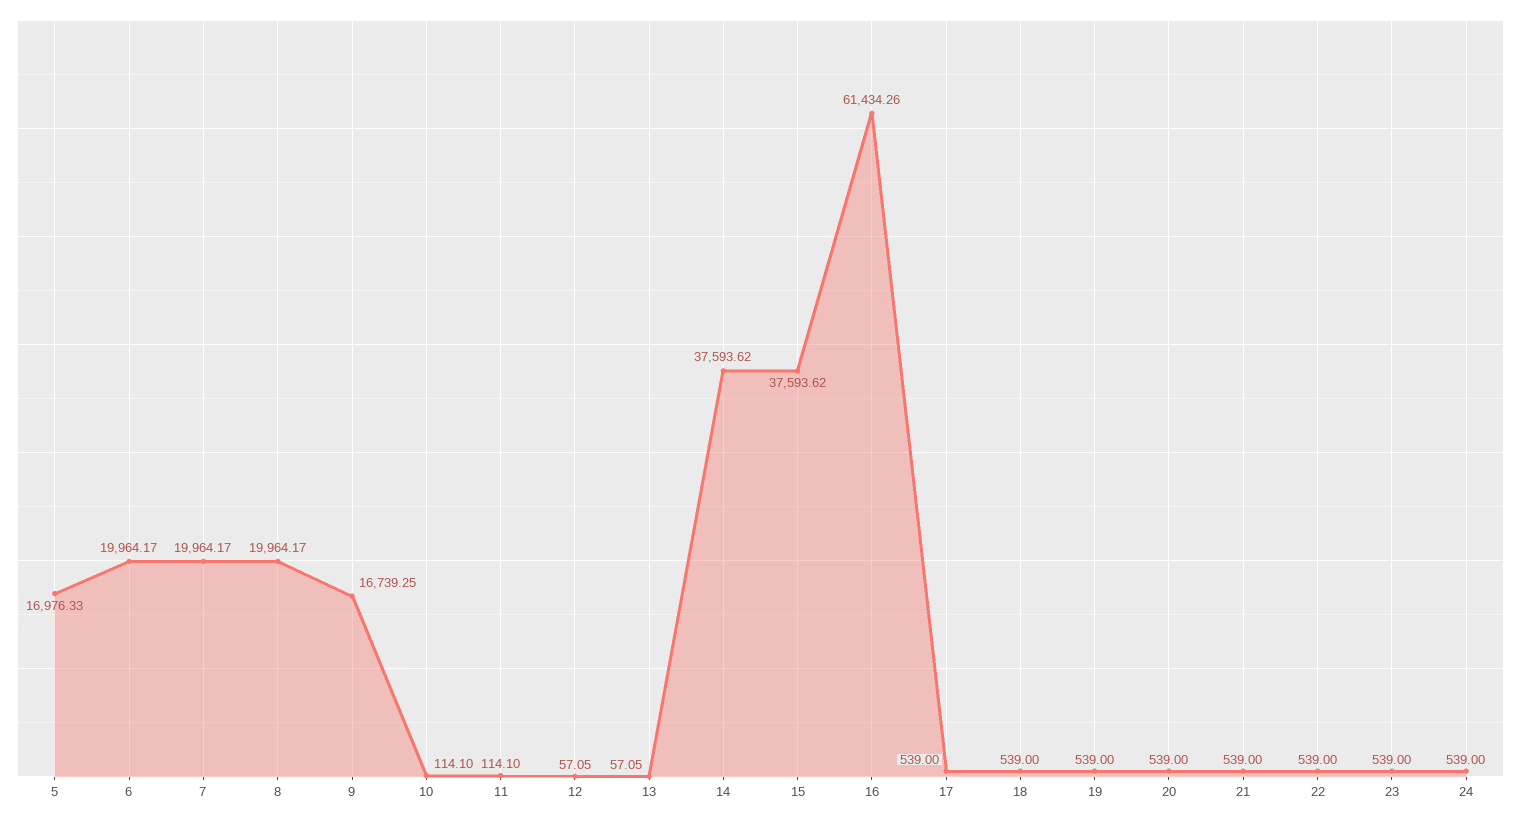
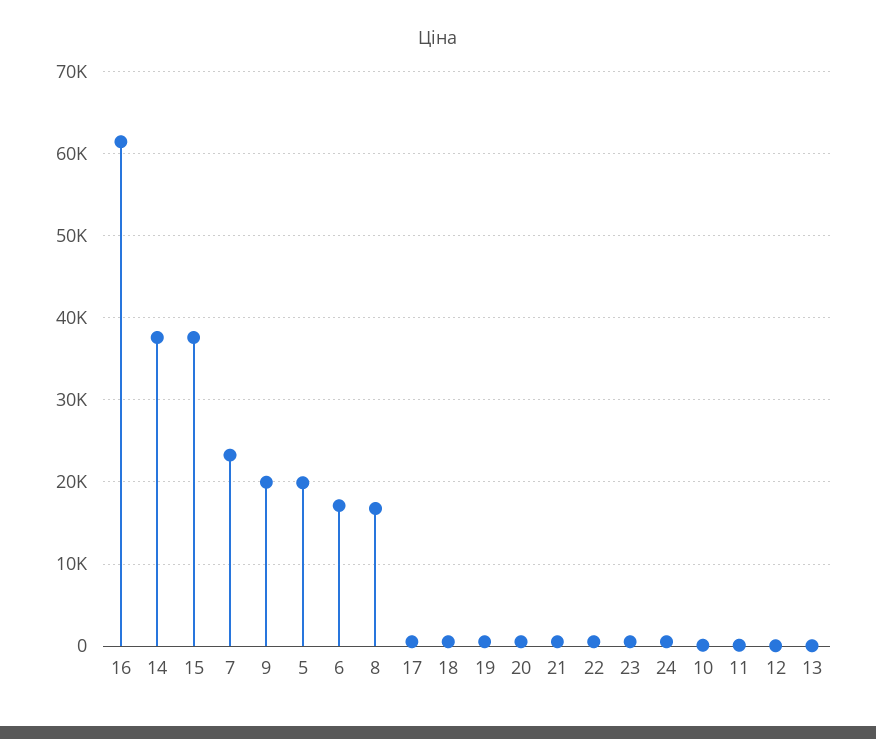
5: 16976.33 -> 20000
6: 19964.17 -> 17000
7: 19964.17 -> 23000
8: 19964.17 -> 17000
9: 16739.25 -> 20000

